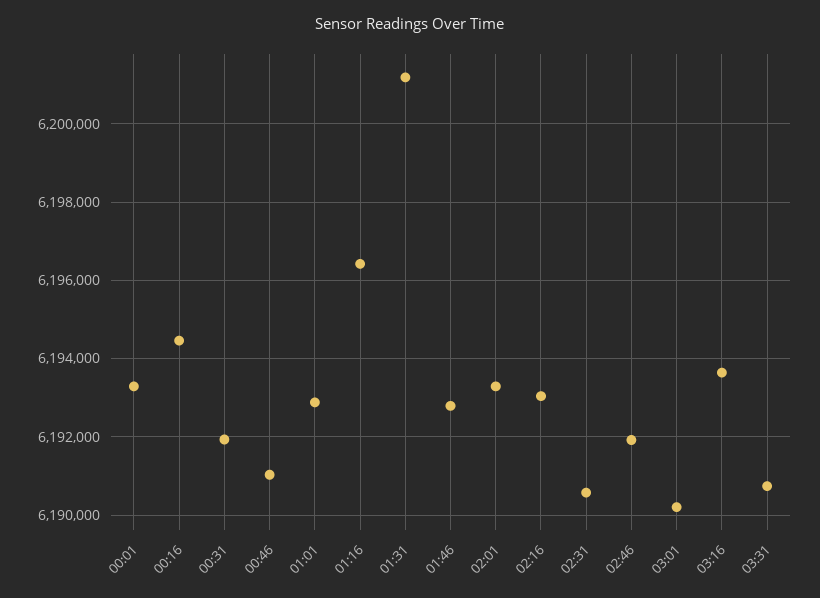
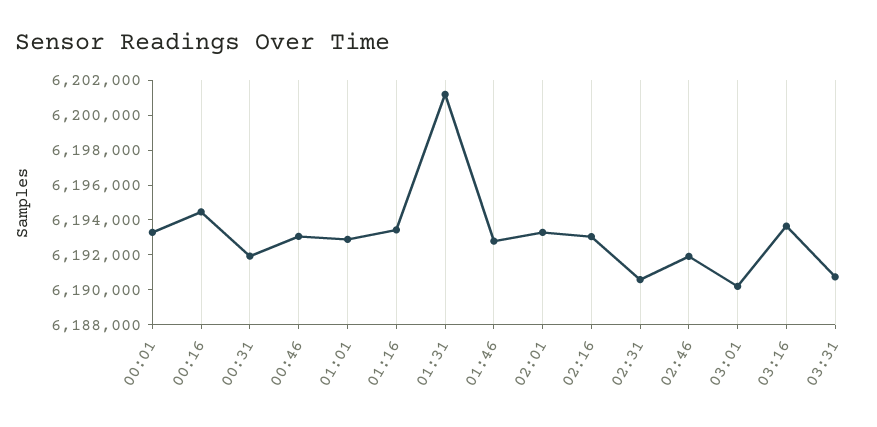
00:46: 6191000 -> 6193000
01:16: 6196400 -> 6193500

